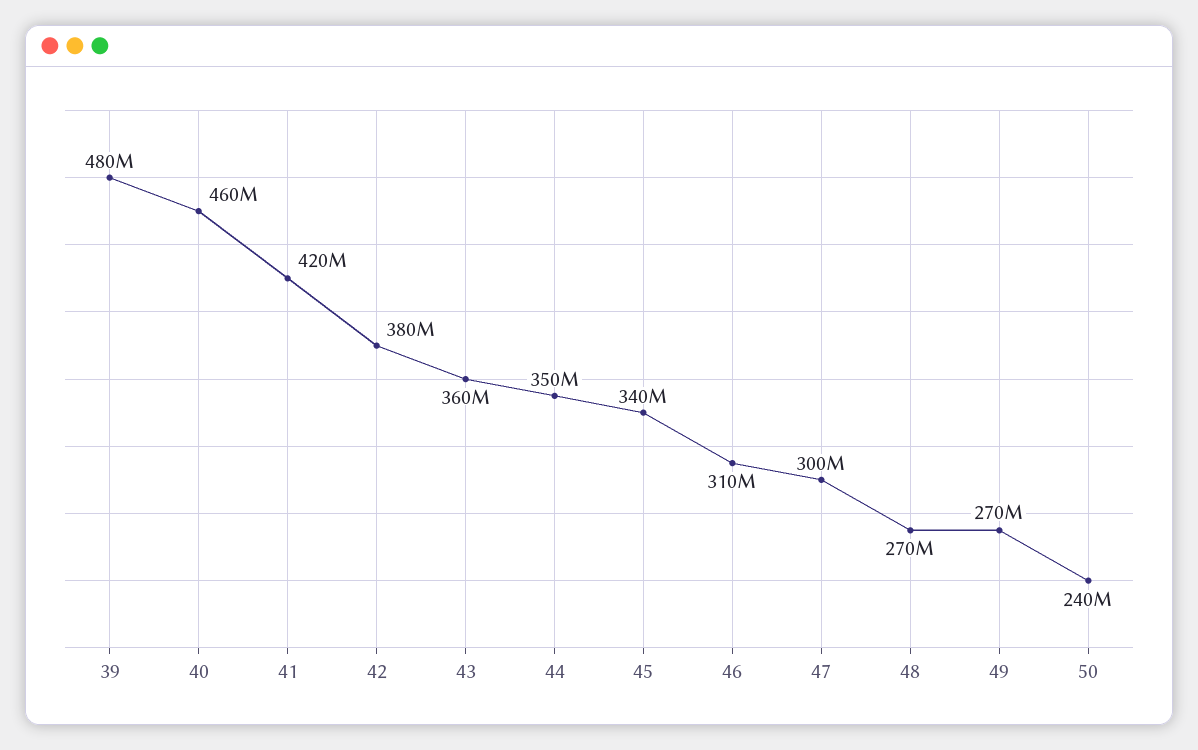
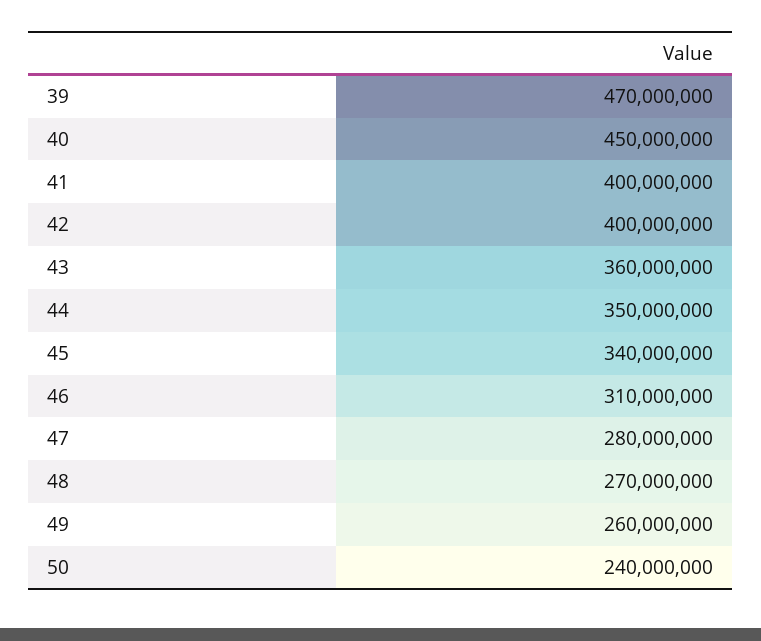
39: 480000000 -> 470000000
40: 460000000 -> 450000000
41: 420000000 -> 400000000
42: 380000000 -> 400000000
47: 300000000 -> 280000000
49: 270000000 -> 260000000

